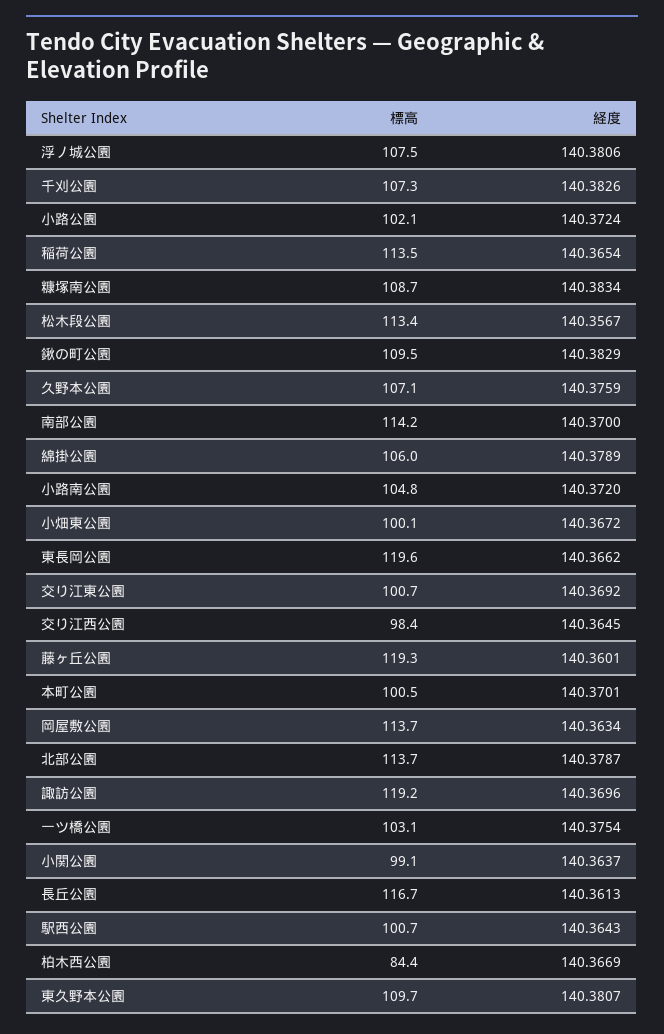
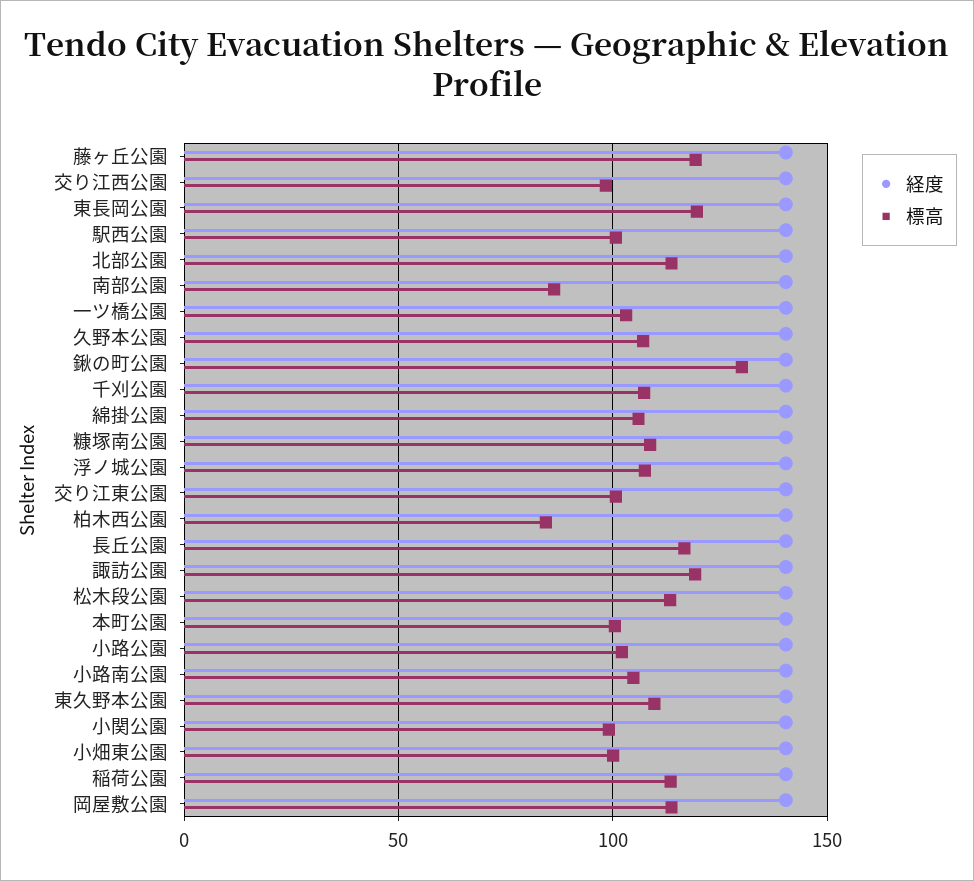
標高, 鍬の町公園: 109.5 -> 130
標高, 南部公園: 114.2 -> 85

